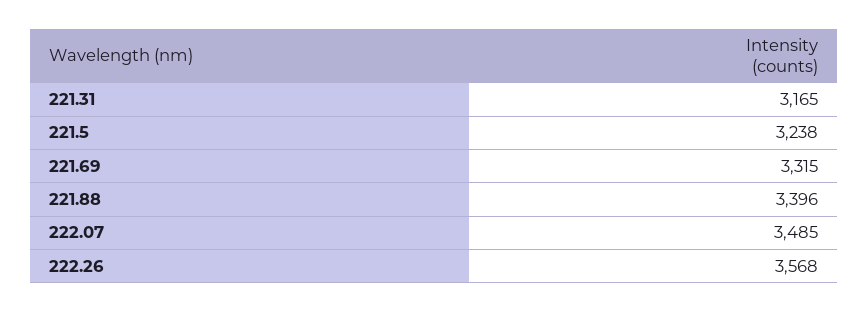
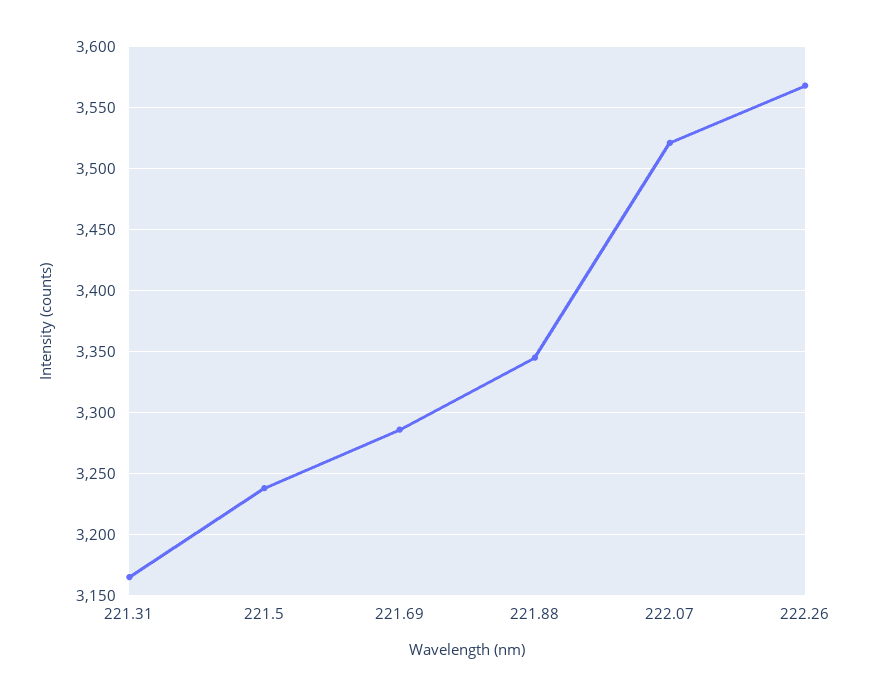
221.69: 3315 -> 3285
221.88: 3396 -> 3345
222.07: 3485 -> 3520

